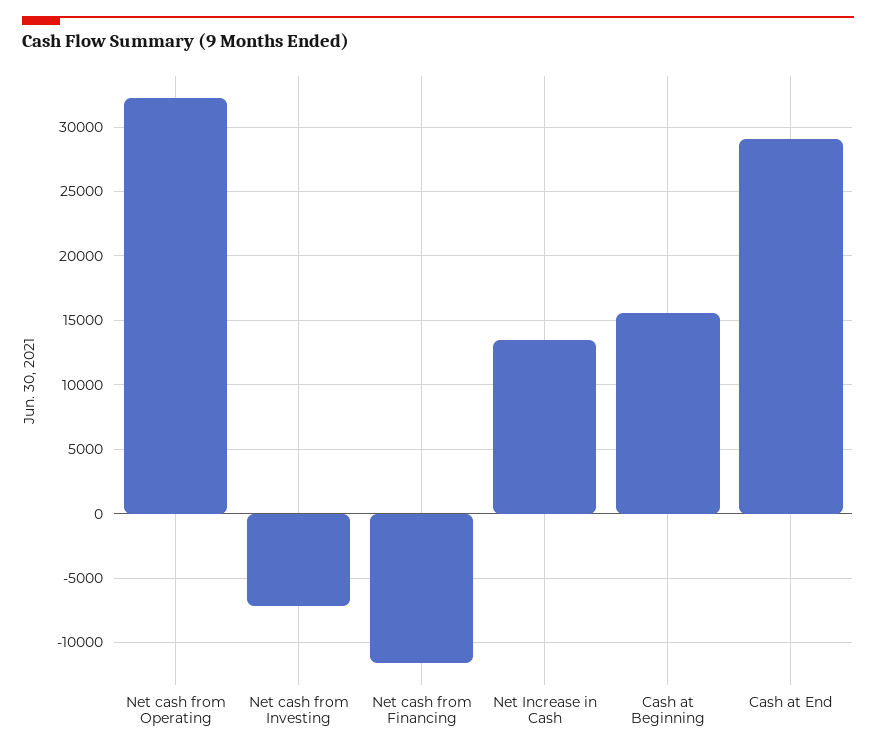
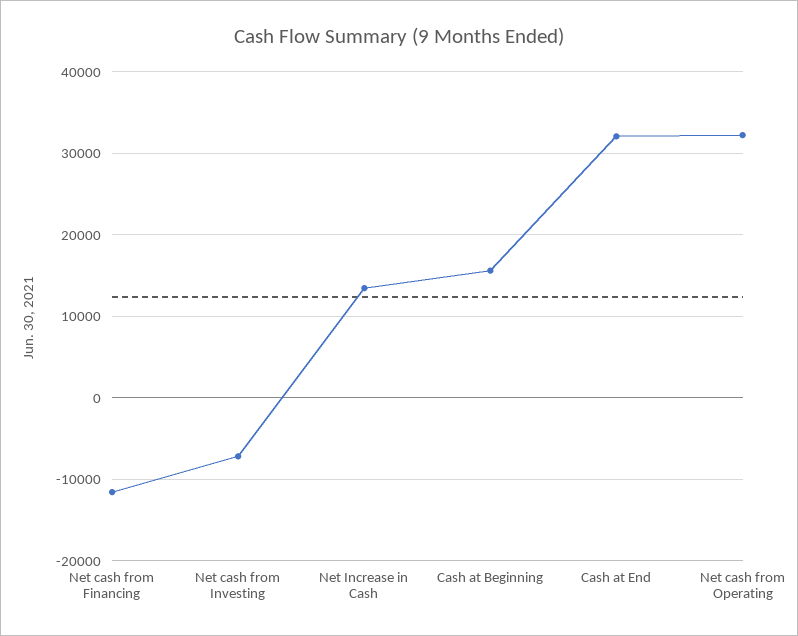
Cash at End: 29000 -> 32000

